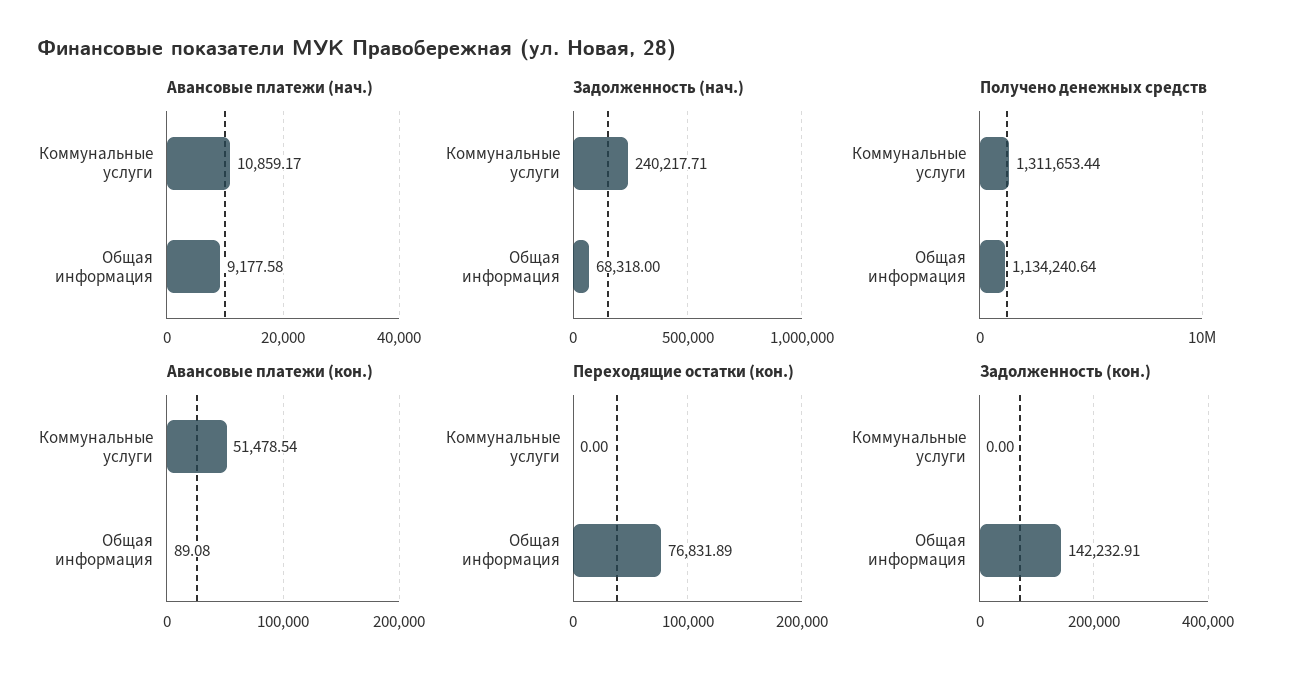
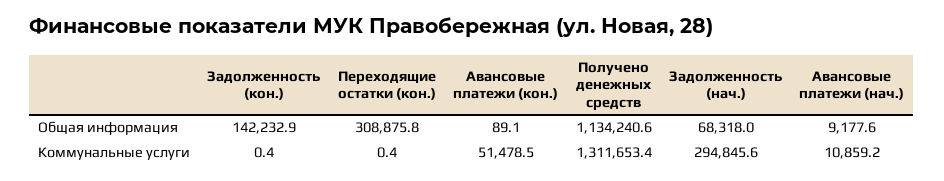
Задолженность (нач.), Коммунальные услуги: 240217.71 -> 294845.6
Переходящие остатки (кон.), Коммунальные услуги: 0 -> 0.4
Переходящие остатки (кон.), Общая информация: 76831.89 -> 308875.8
Задолженность (кон.), Коммунальные услуги: 0 -> 0.4

